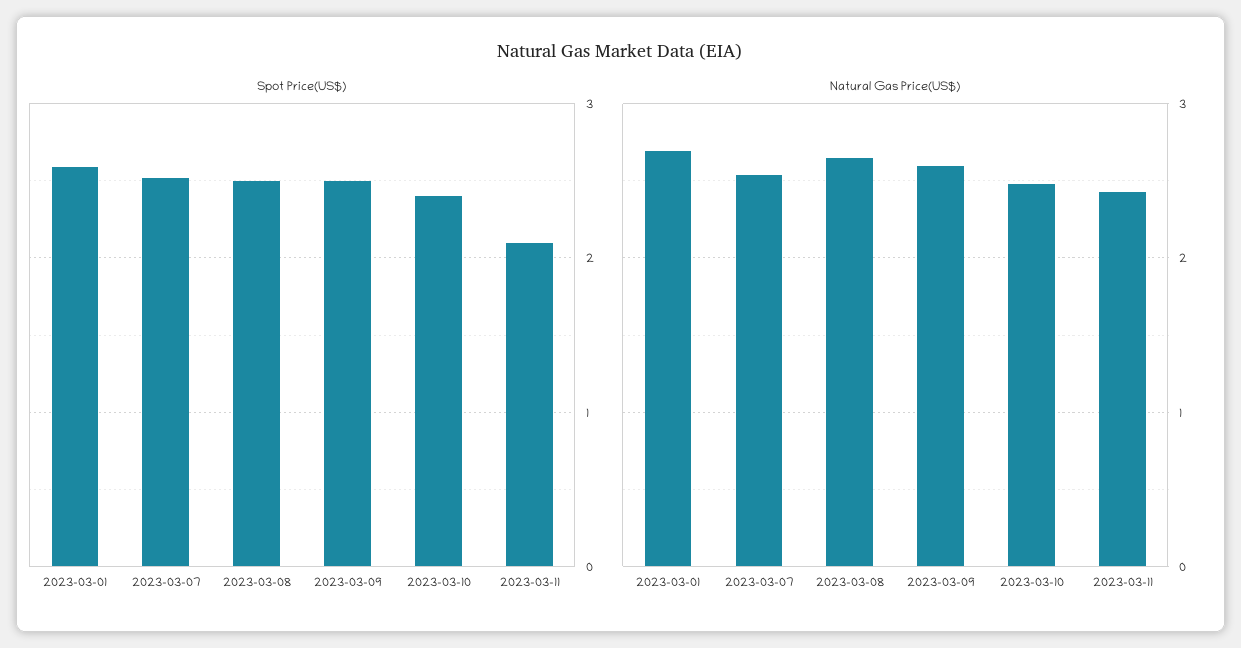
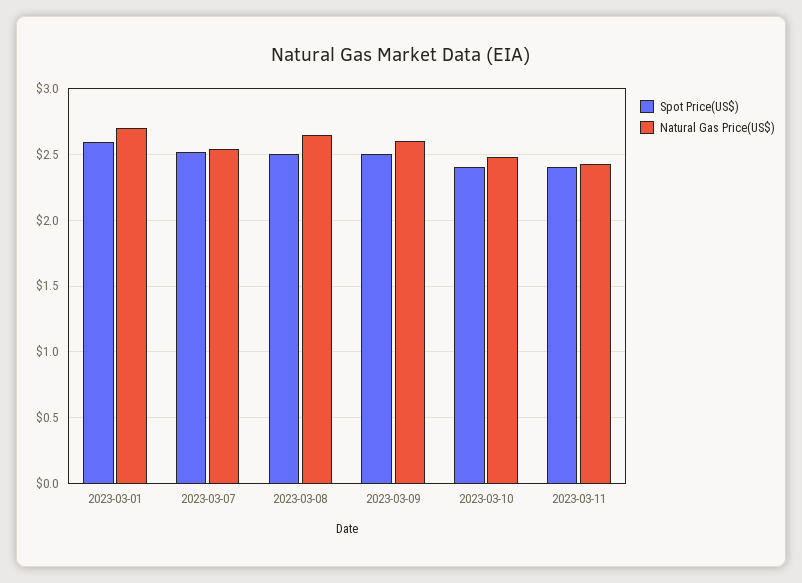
Spot Price(US$), 2023-03-11: 2.1 -> 2.4

